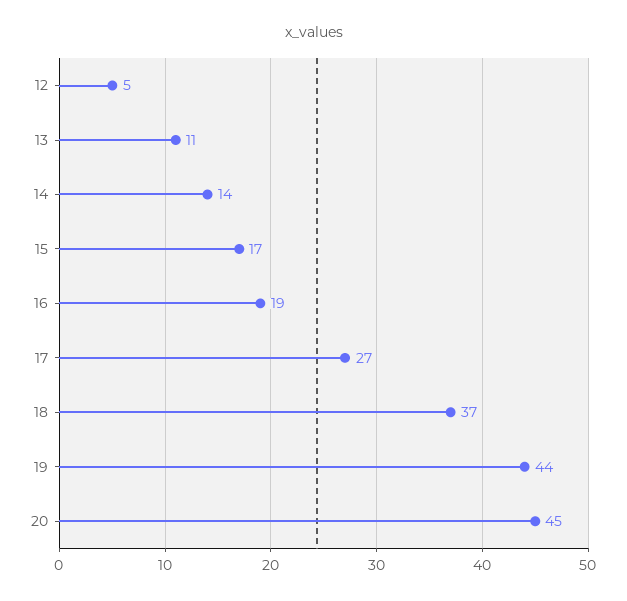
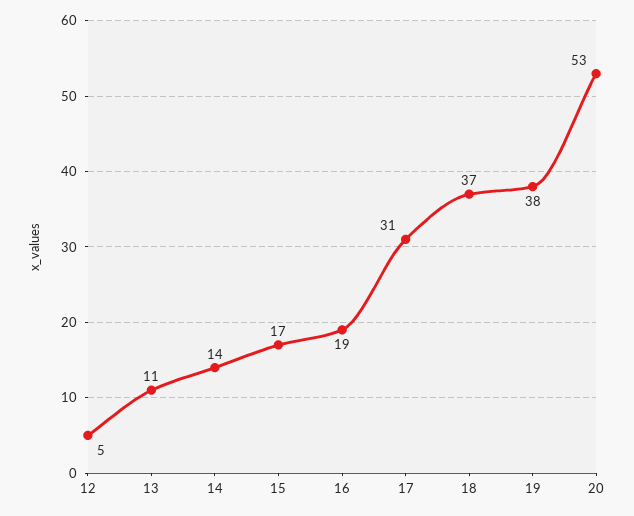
17: 27 -> 31
19: 44 -> 38
20: 45 -> 53

